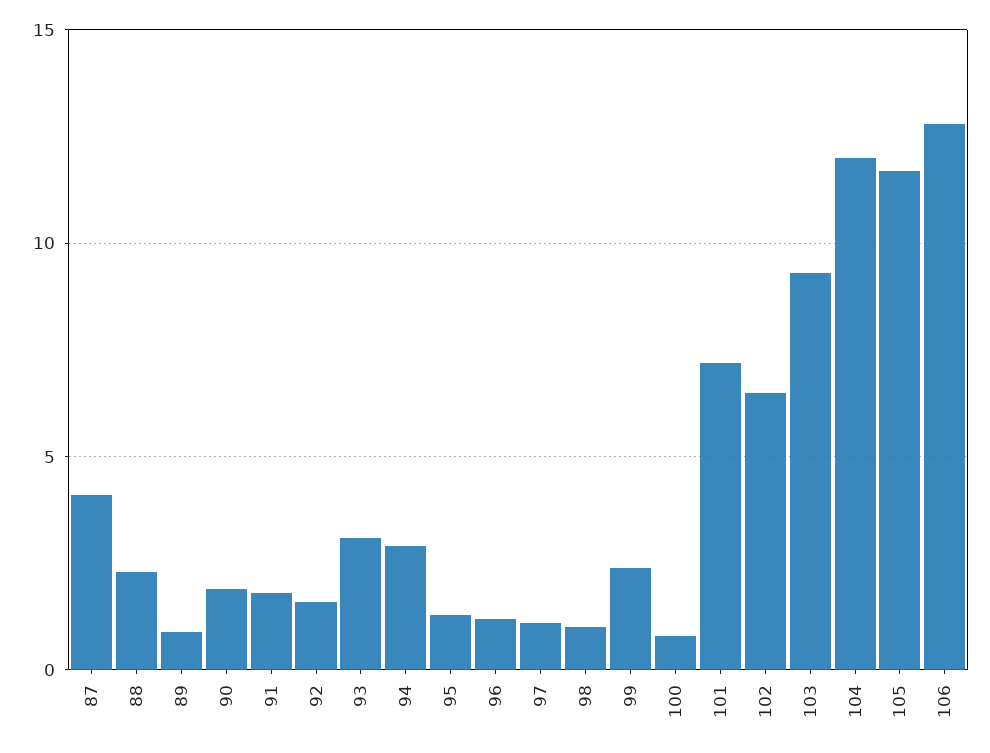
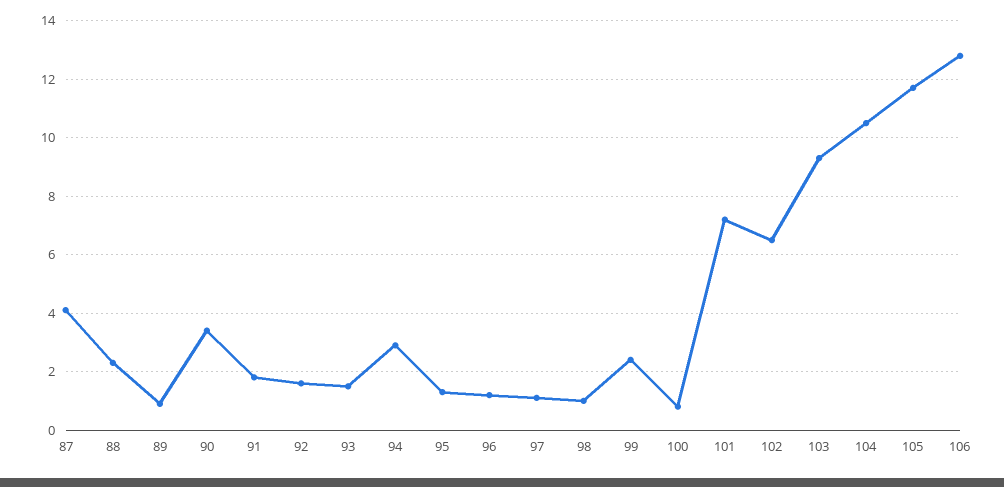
90: 2 -> 3.5
93: 3 -> 1.5
104: 12 -> 10.5

